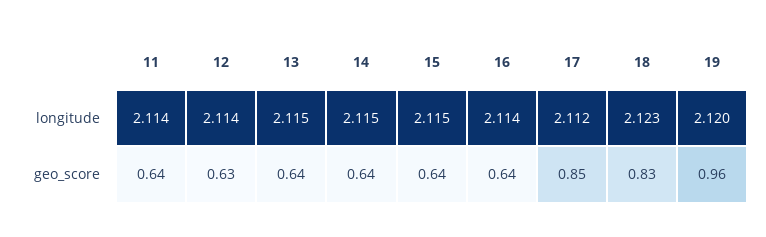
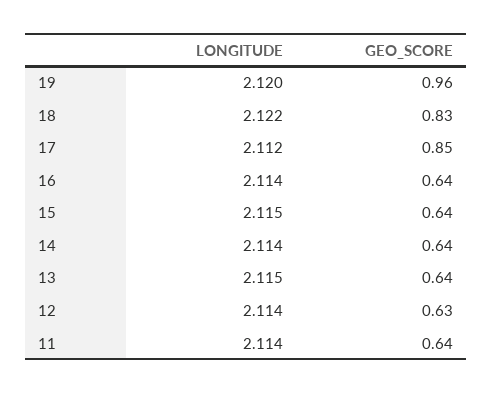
14, longitude: 2.115 -> 2.114
18, longitude: 2.123 -> 2.122

